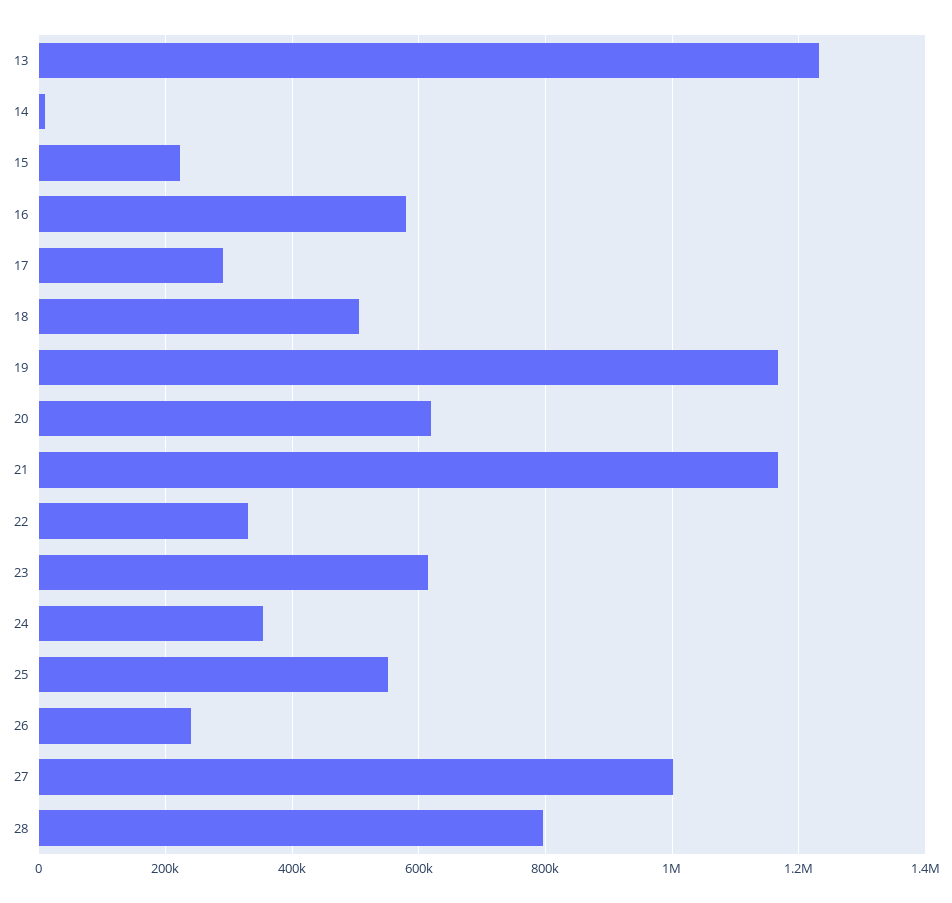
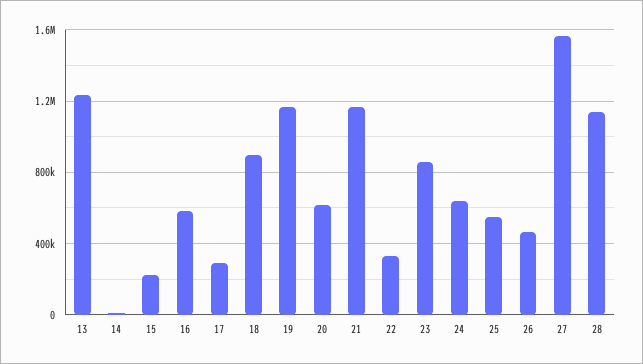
18: 500000 -> 900000
23: 620000 -> 850000
24: 360000 -> 650000
26: 240000 -> 450000
27: 1000000 -> 1550000
28: 800000 -> 1150000

